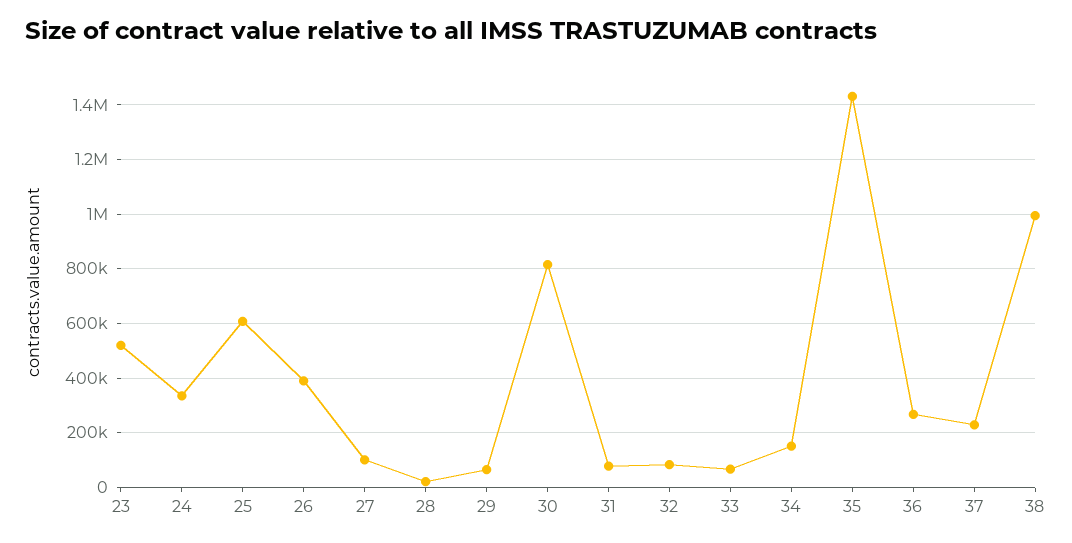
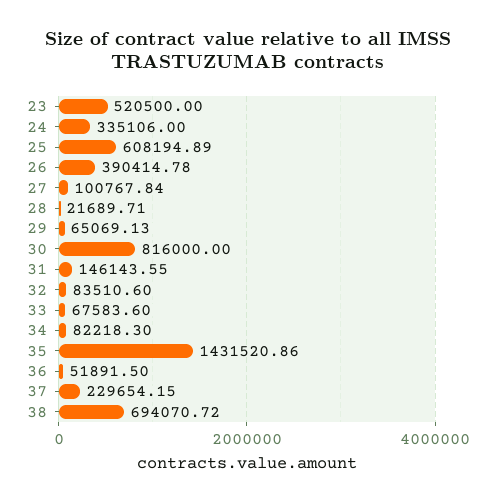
31: 75000 -> 146143.55
34: 150000 -> 82218.3
36: 275000 -> 51891.5
38: 1000000 -> 694070.72

